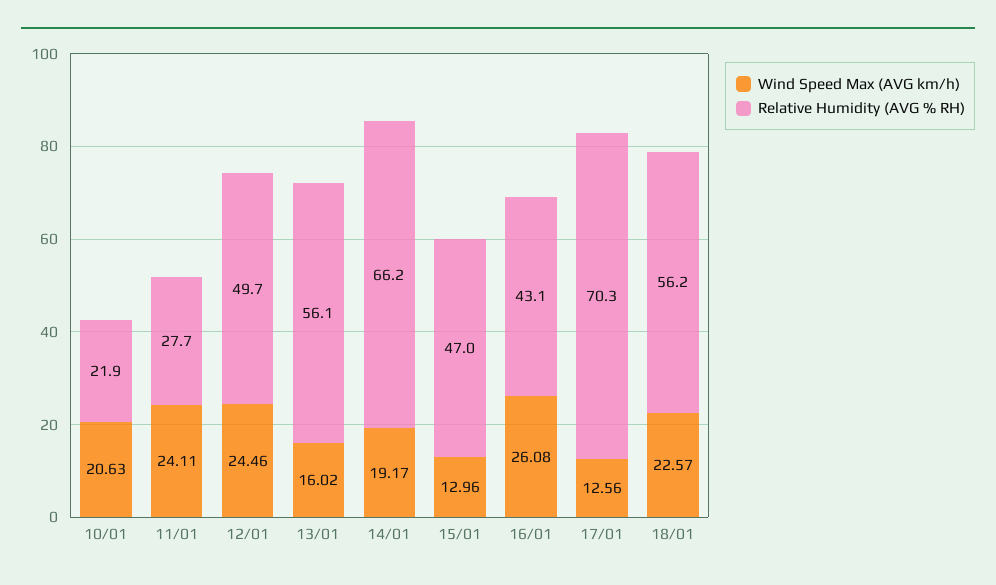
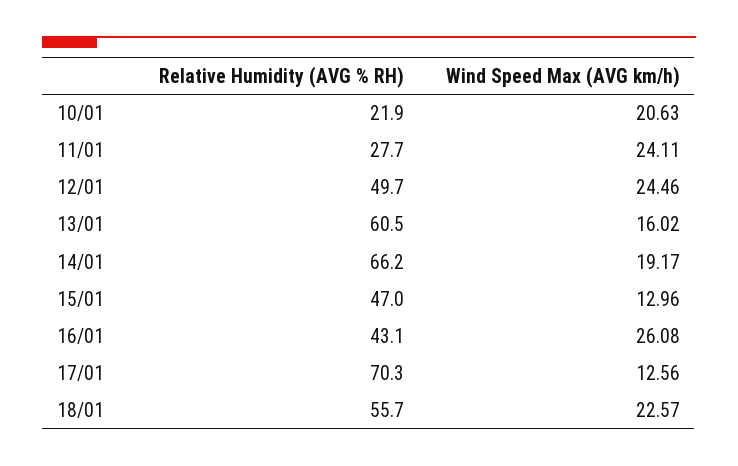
Relative Humidity (AVG % RH), 13/01: 56.1 -> 60.5
Relative Humidity (AVG % RH), 18/01: 56.2 -> 55.7

